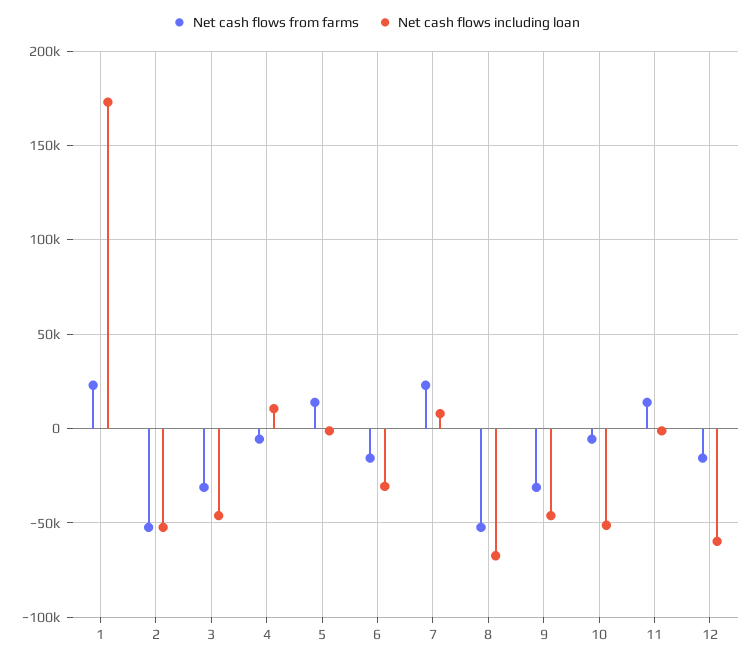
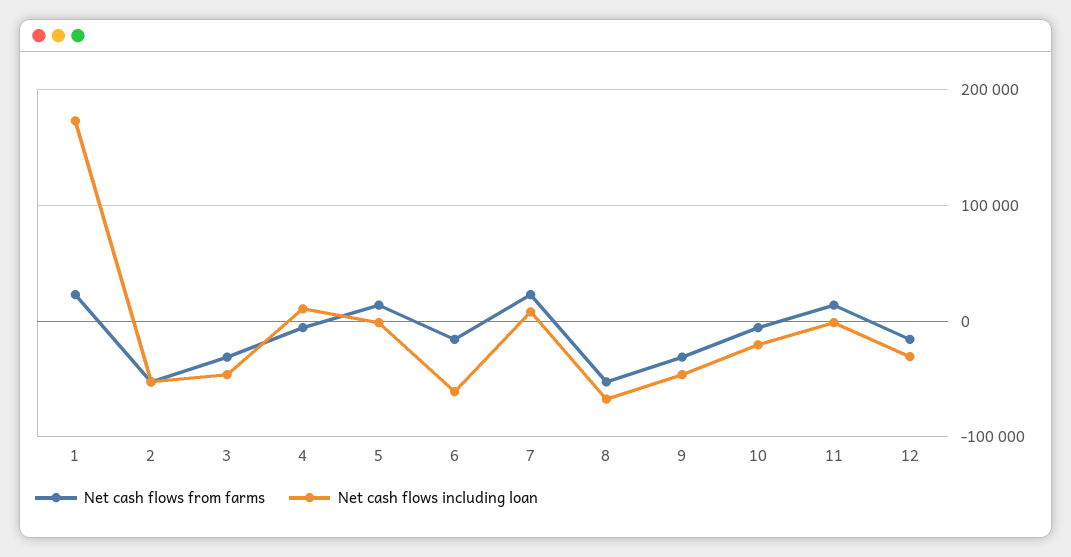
Net cash flows including loan, 6: -30000 -> -60000
Net cash flows including loan, 10: -50000 -> -20000
Net cash flows including loan, 12: -60000 -> -30000

